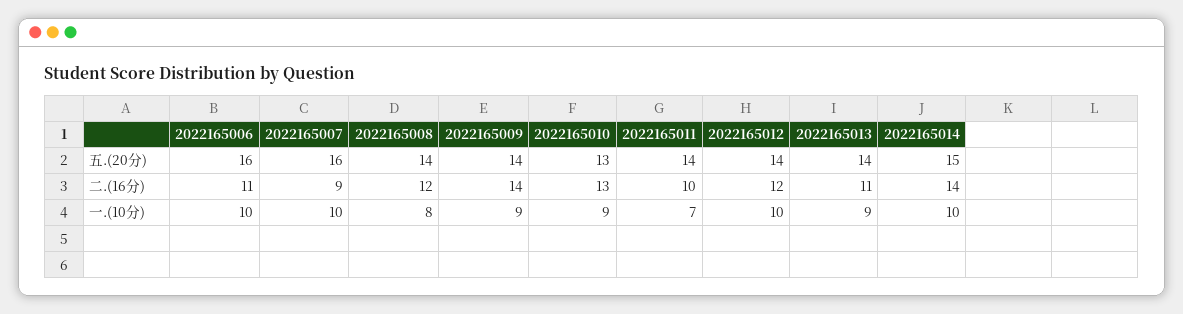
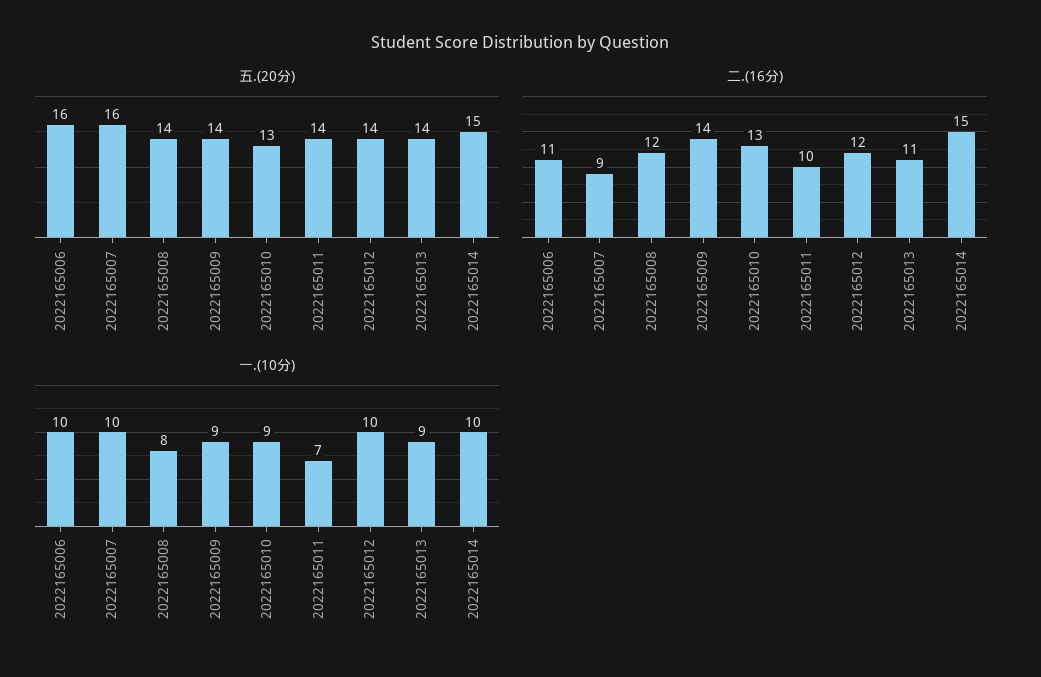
二.(16分), 2022165014: 14 -> 15

